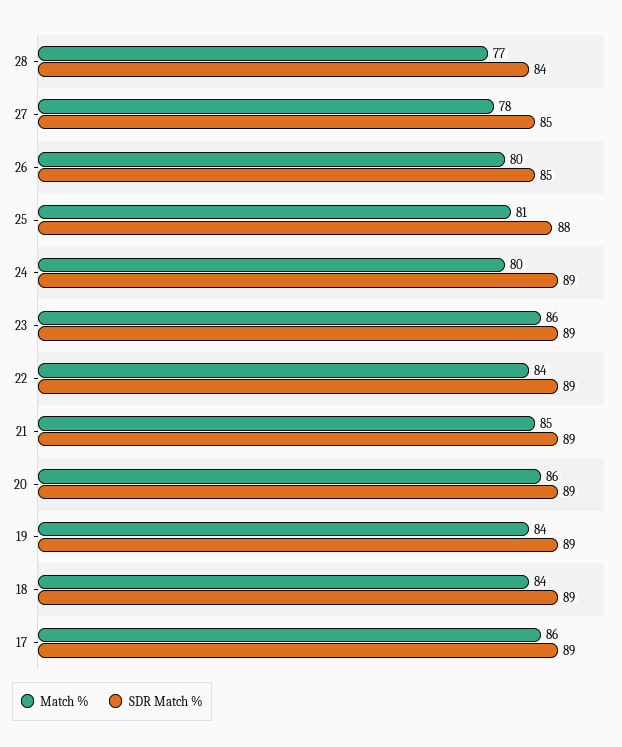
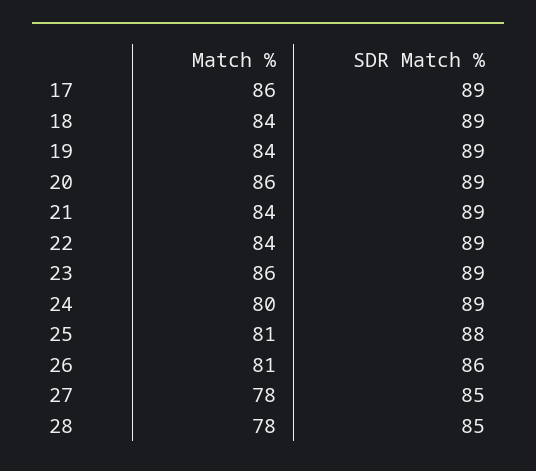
Match %, 28: 77 -> 78
SDR Match %, 28: 84 -> 85
Match %, 26: 80 -> 81
SDR Match %, 26: 85 -> 86
Match %, 21: 85 -> 84

